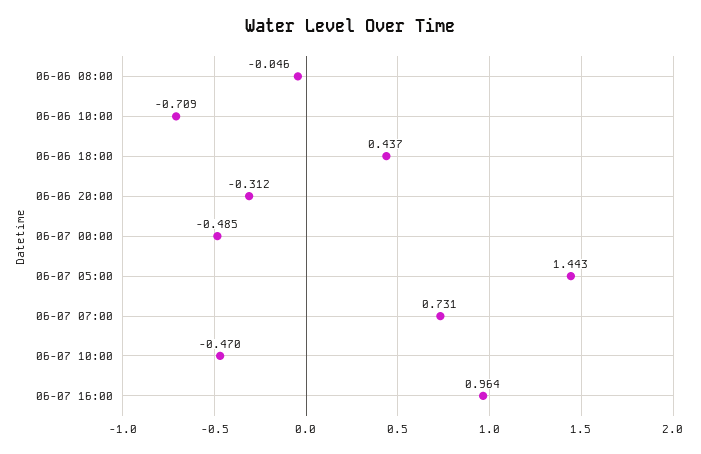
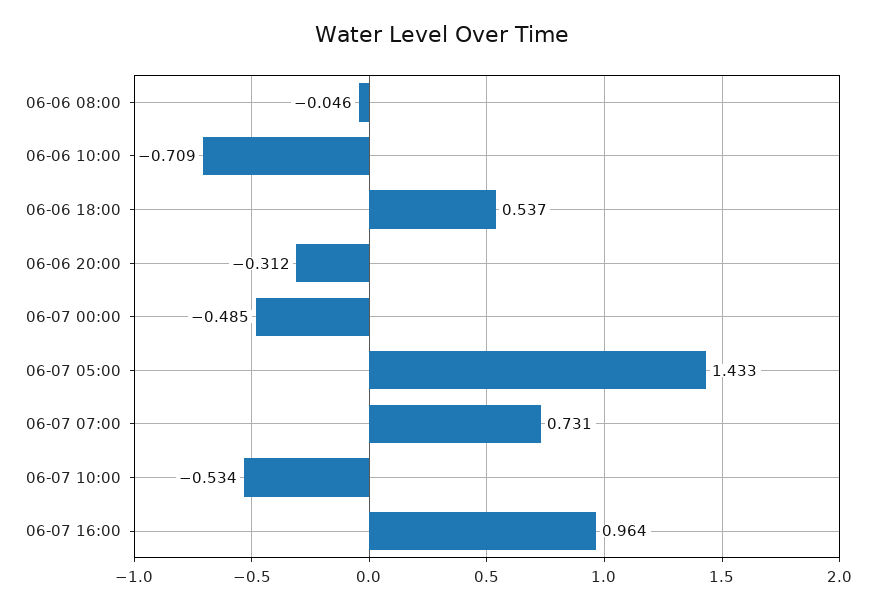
06-06 18:00: 0.437 -> 0.537
06-07 05:00: 1.443 -> 1.433
06-07 10:00: -0.47 -> -0.534

